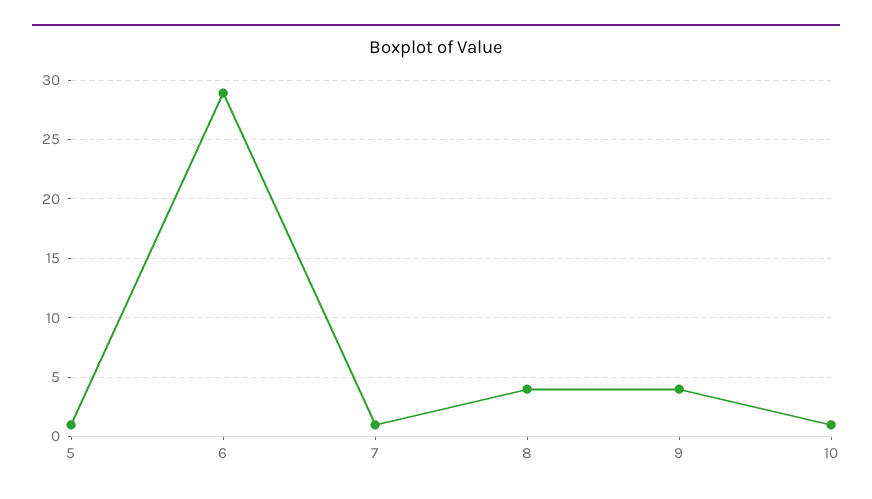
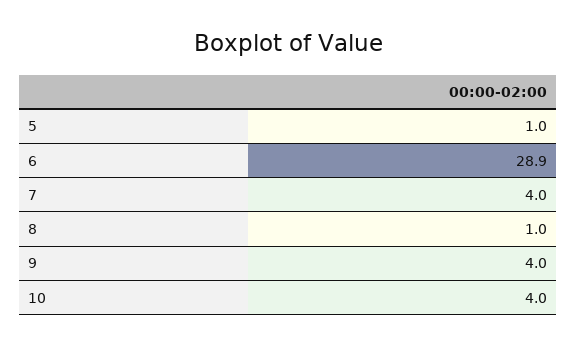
7: 1 -> 4
8: 4 -> 1
10: 1 -> 4

